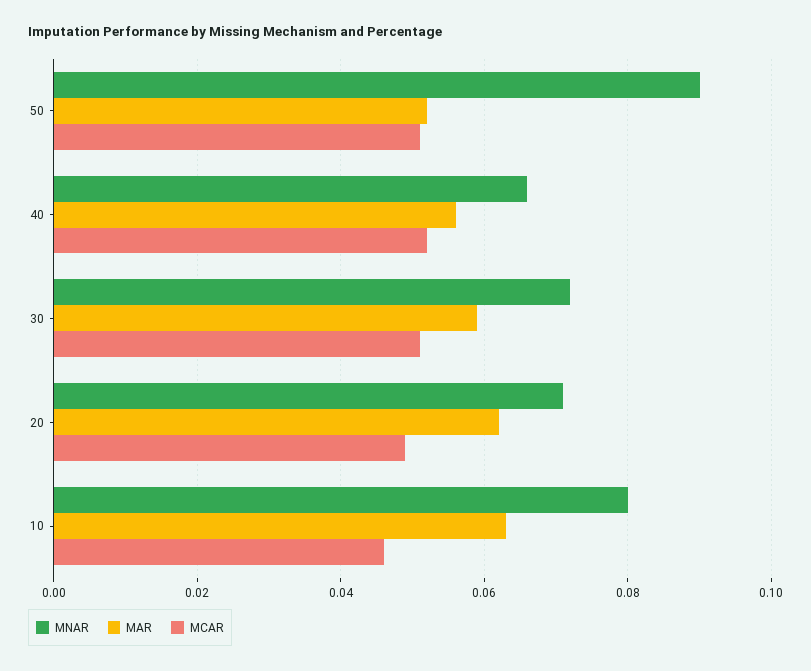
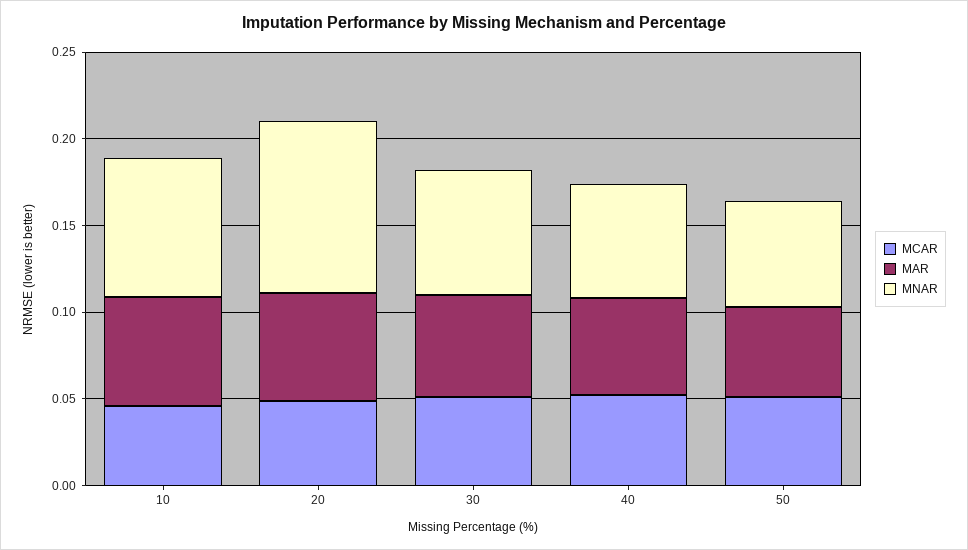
MNAR, 50: 0.09 -> 0.06
MNAR, 20: 0.07 -> 0.1

